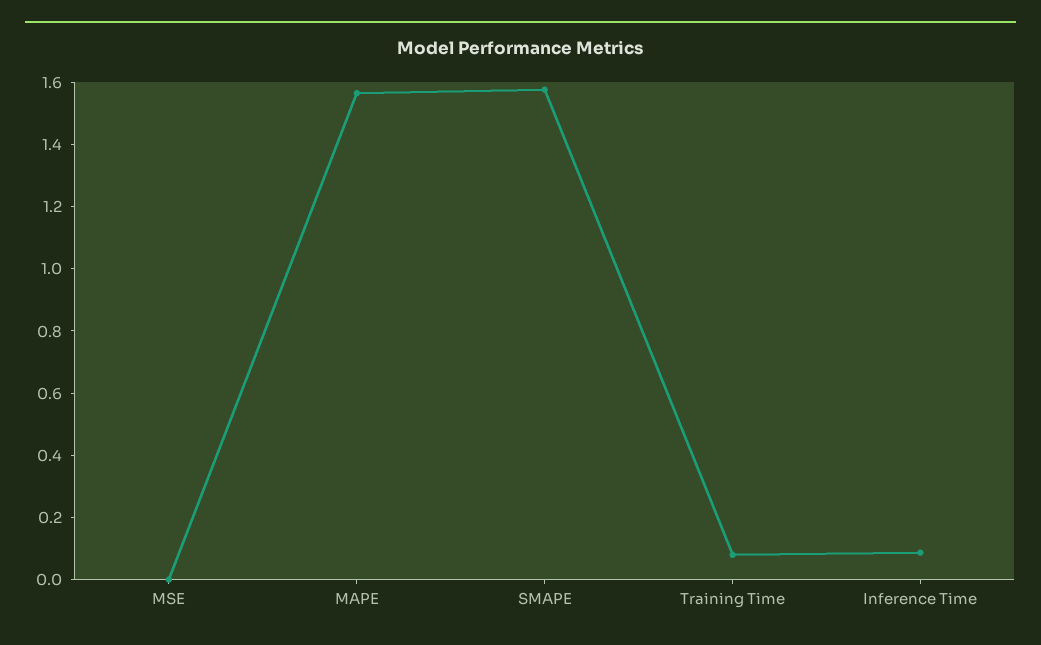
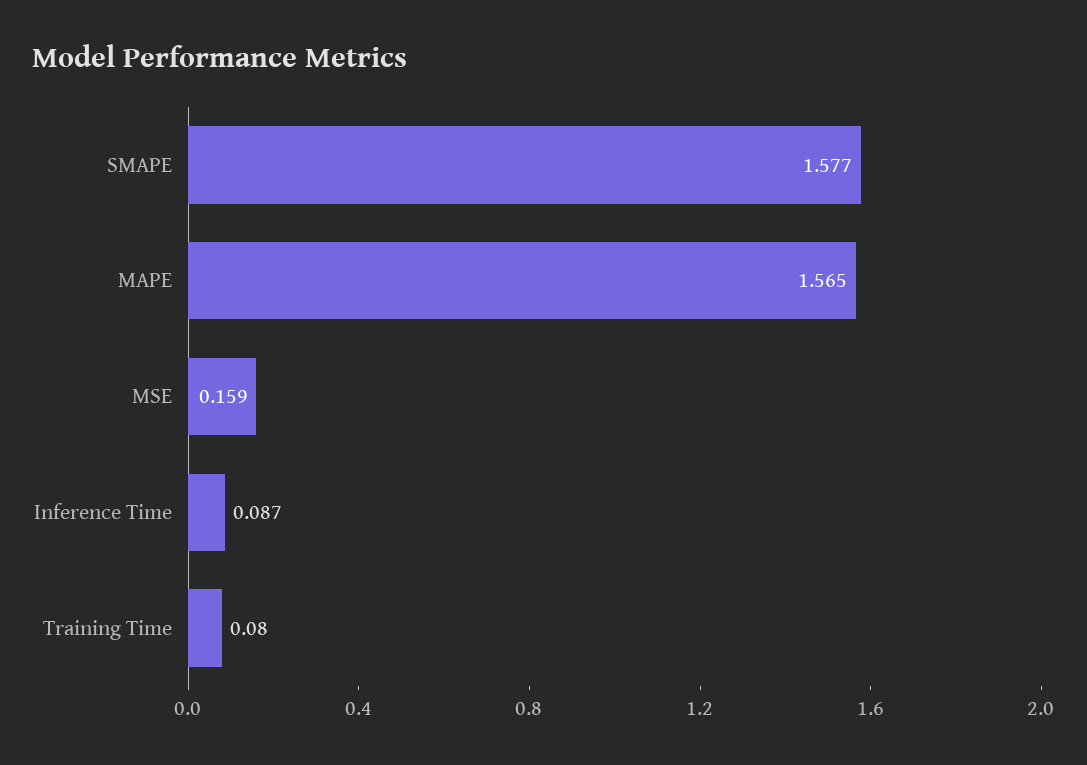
MSE: 0 -> 0.159

